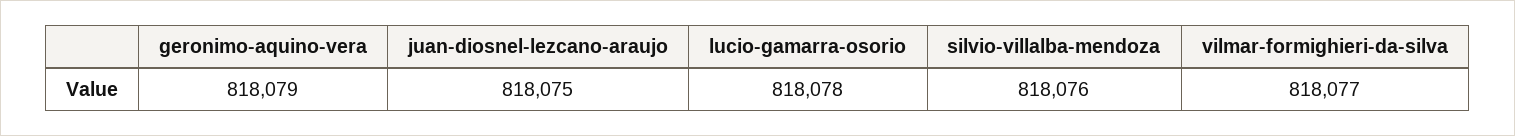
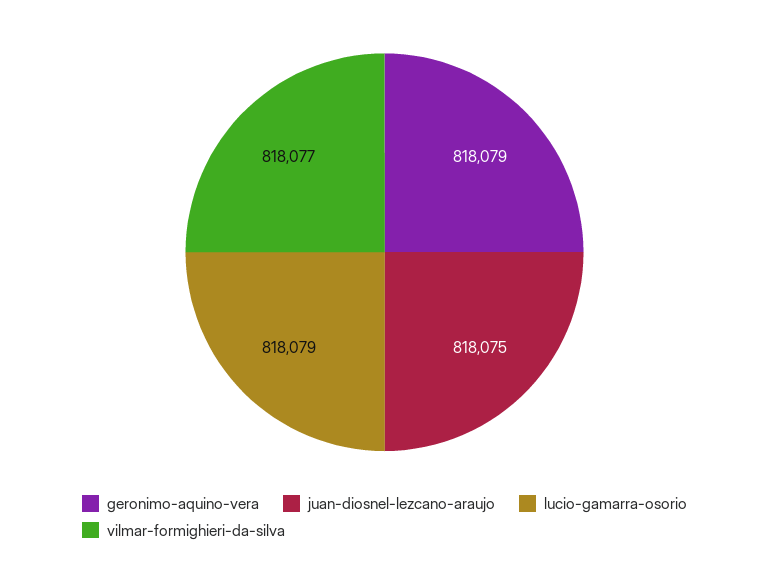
lucio-gamarra-osorio: 818078 -> 818079
silvio-villalba-mendoza: 818076 -> none

